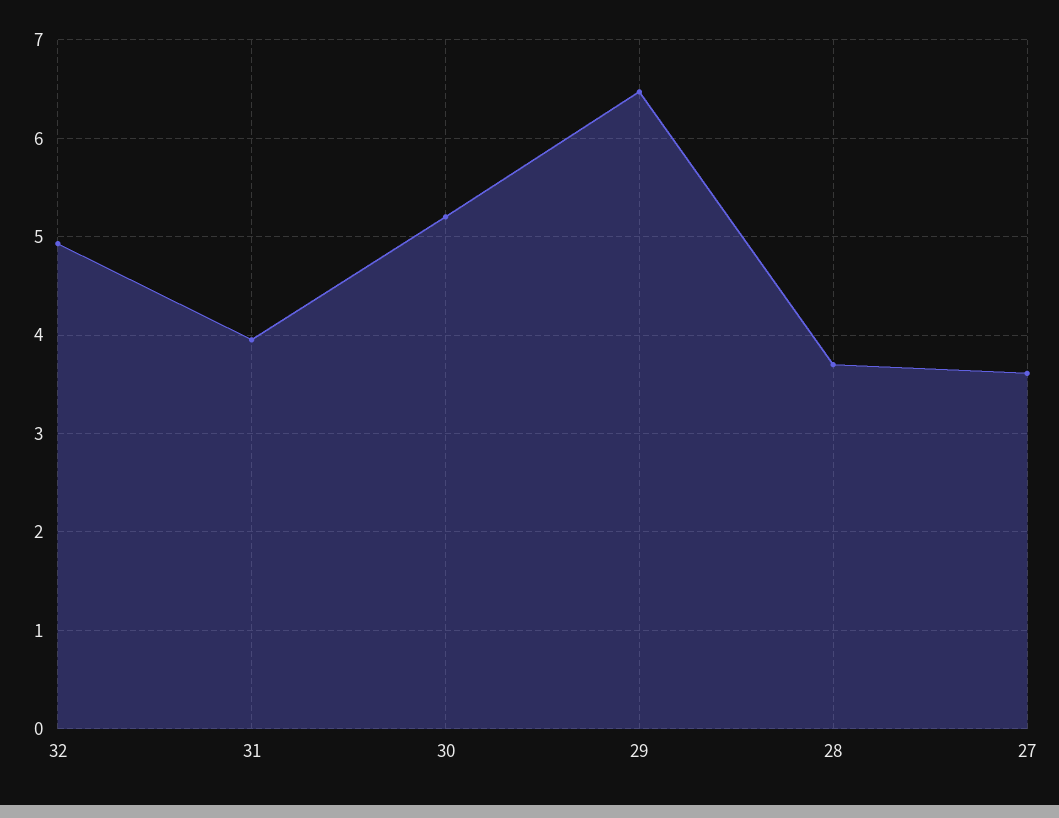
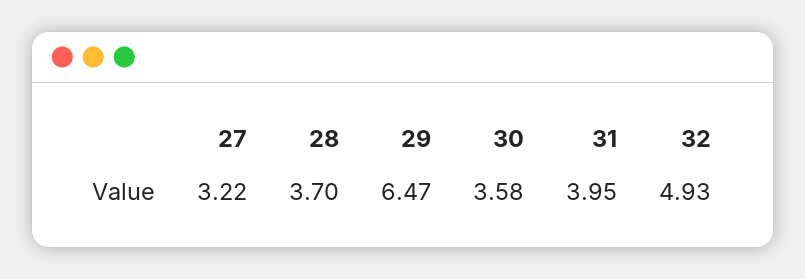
30: 5.2 -> 3.58
27: 3.6 -> 3.22

